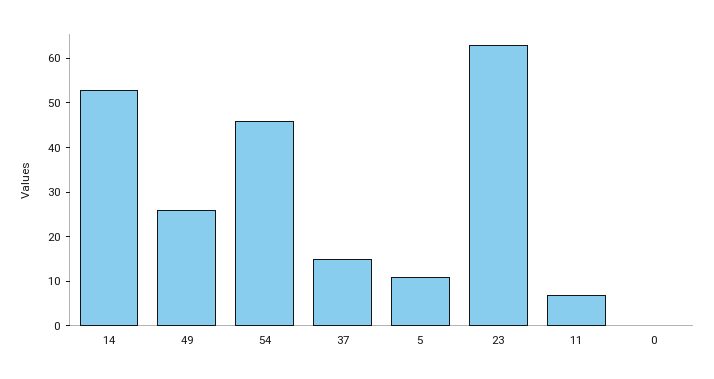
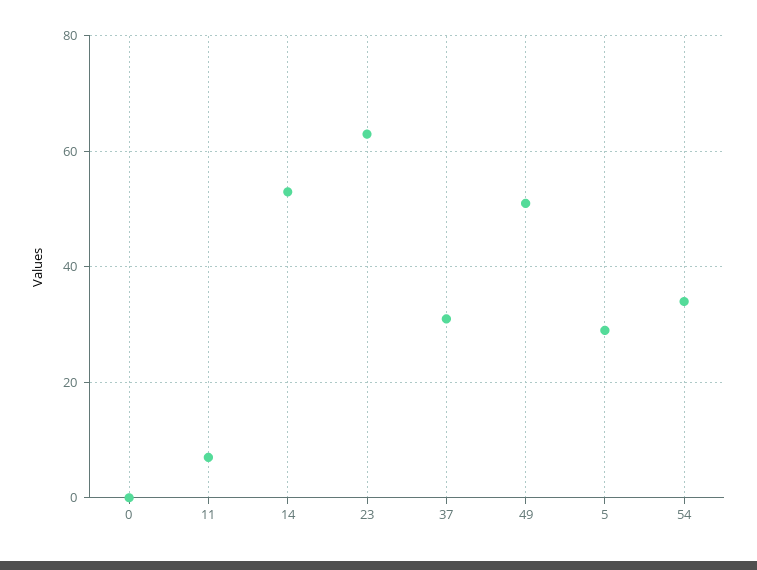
49: 25 -> 50
54: 45 -> 35
37: 15 -> 30
5: 10 -> 30

